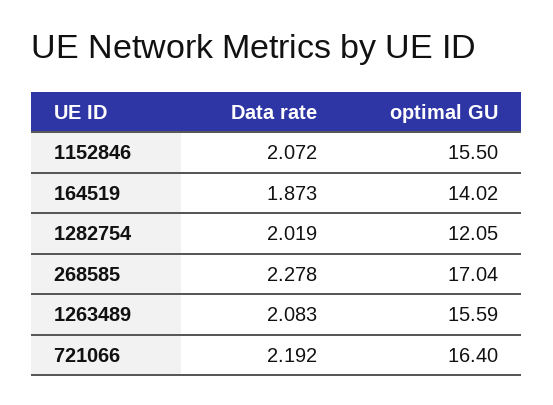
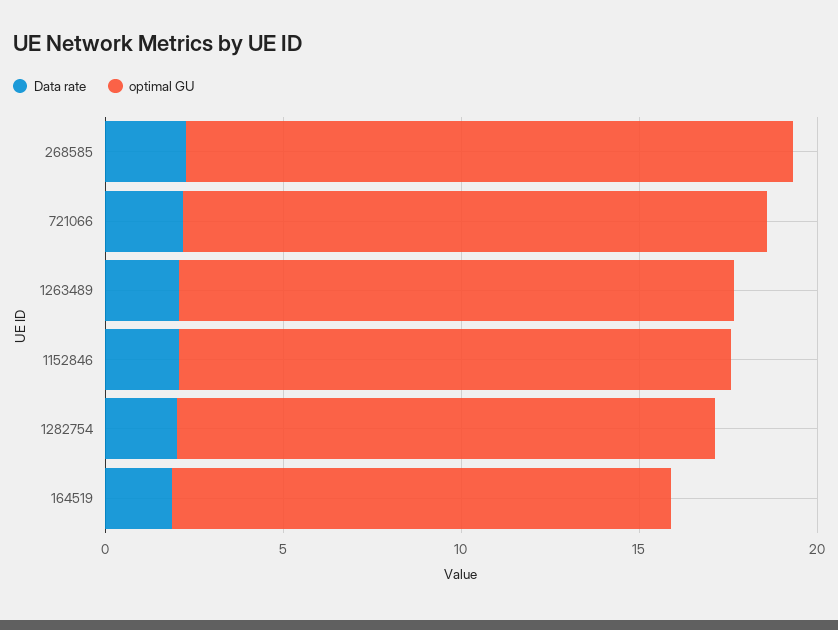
optimal GU, 1282754: 12.05 -> 15

